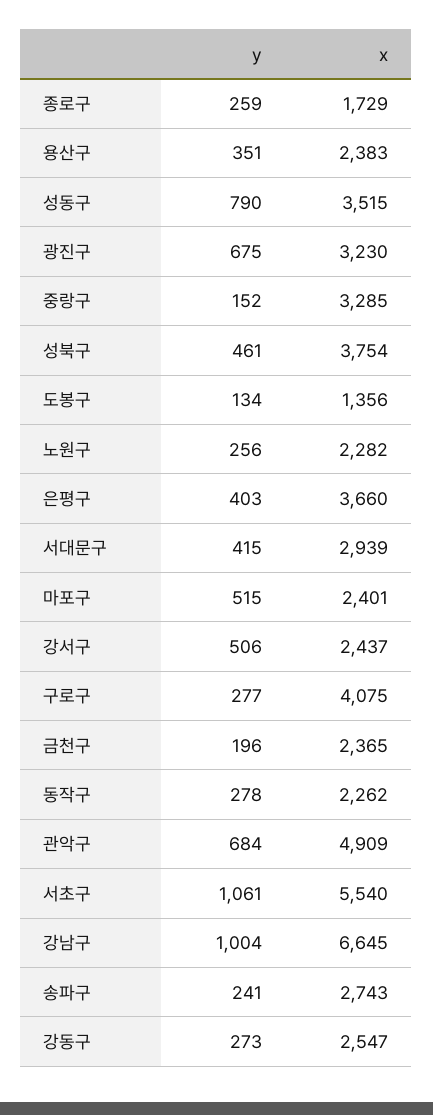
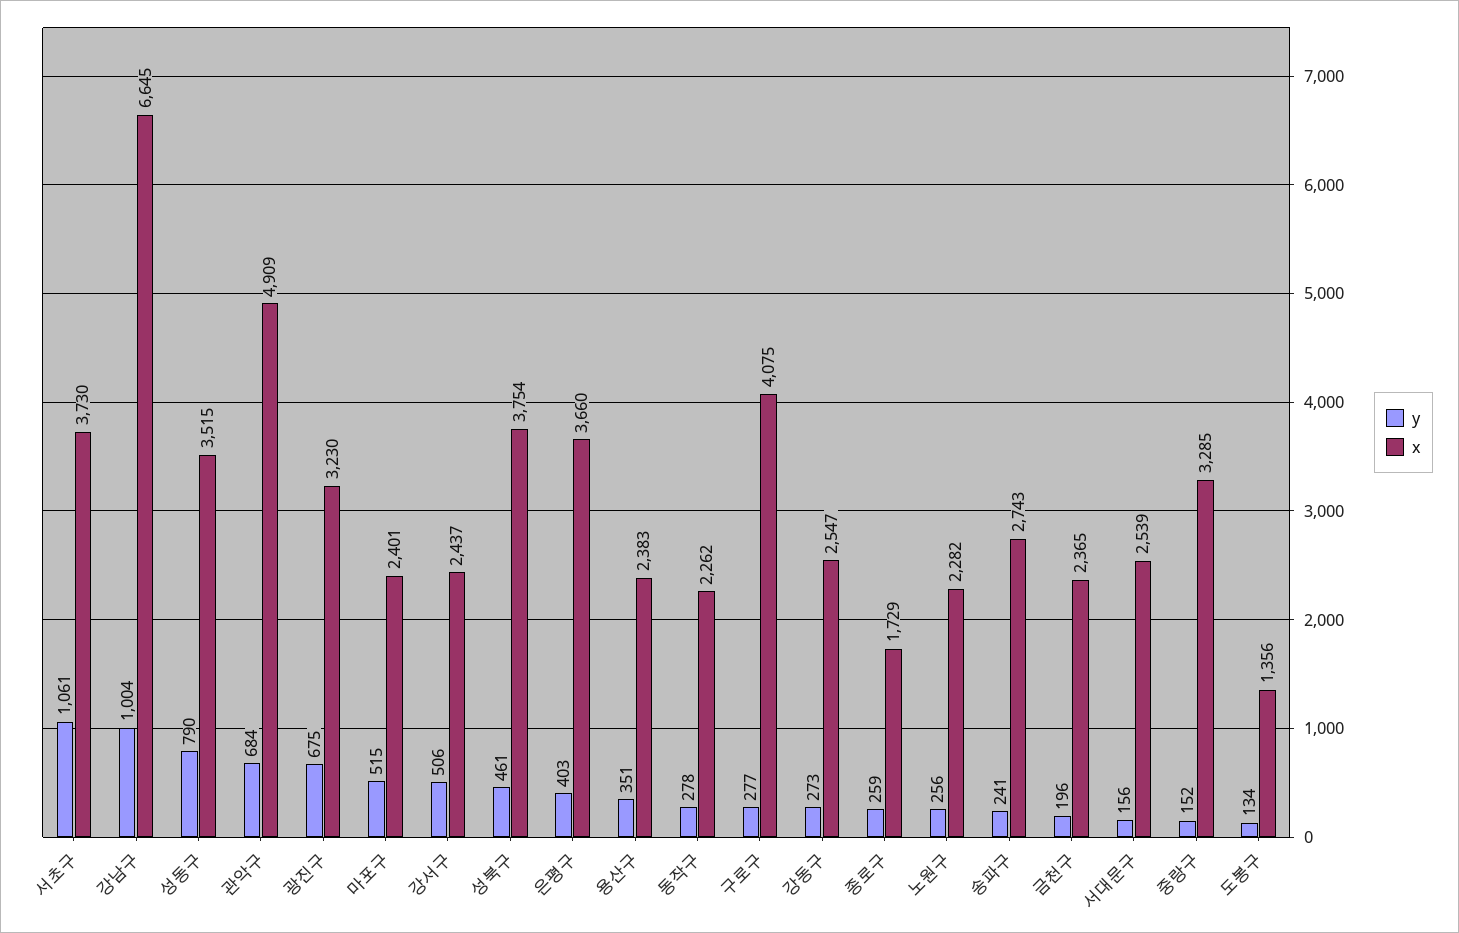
y, 서대문구: 415 -> 156
x, 서대문구: 2939 -> 2539
x, 서초구: 5540 -> 3730

